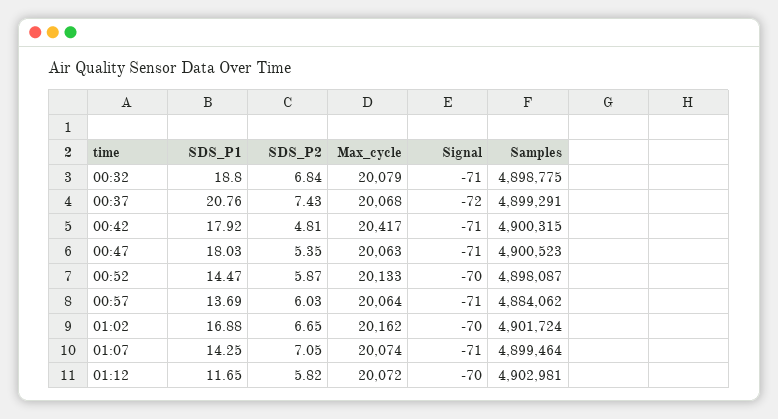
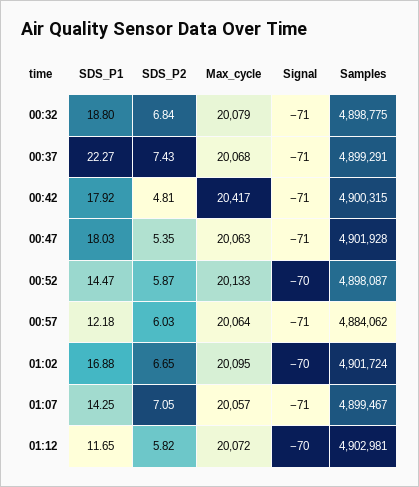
SDS_P1, 00:37: 20.76 -> 22.27
Signal, 00:37: -72 -> -71
Samples, 00:47: 4900523 -> 4901928
SDS_P1, 00:57: 13.69 -> 12.18
Max_cycle, 01:02: 20162 -> 20095
Max_cycle, 01:07: 20074 -> 20057
Samples, 01:07: 4899464 -> 4899467

